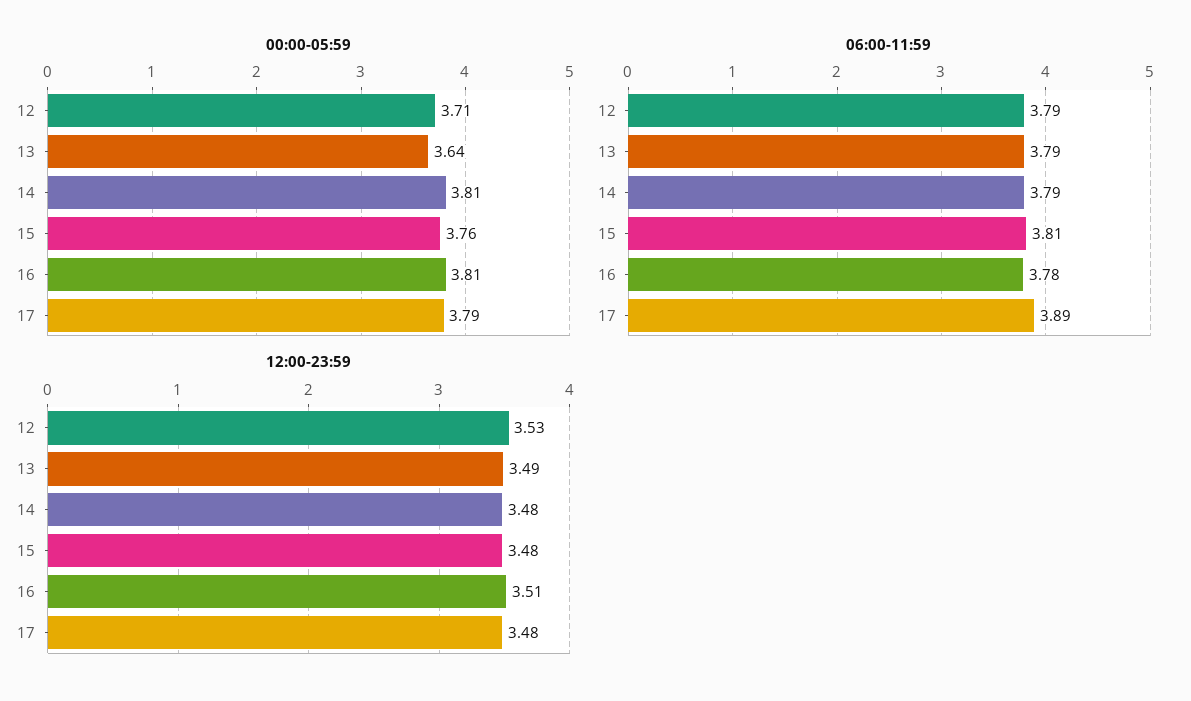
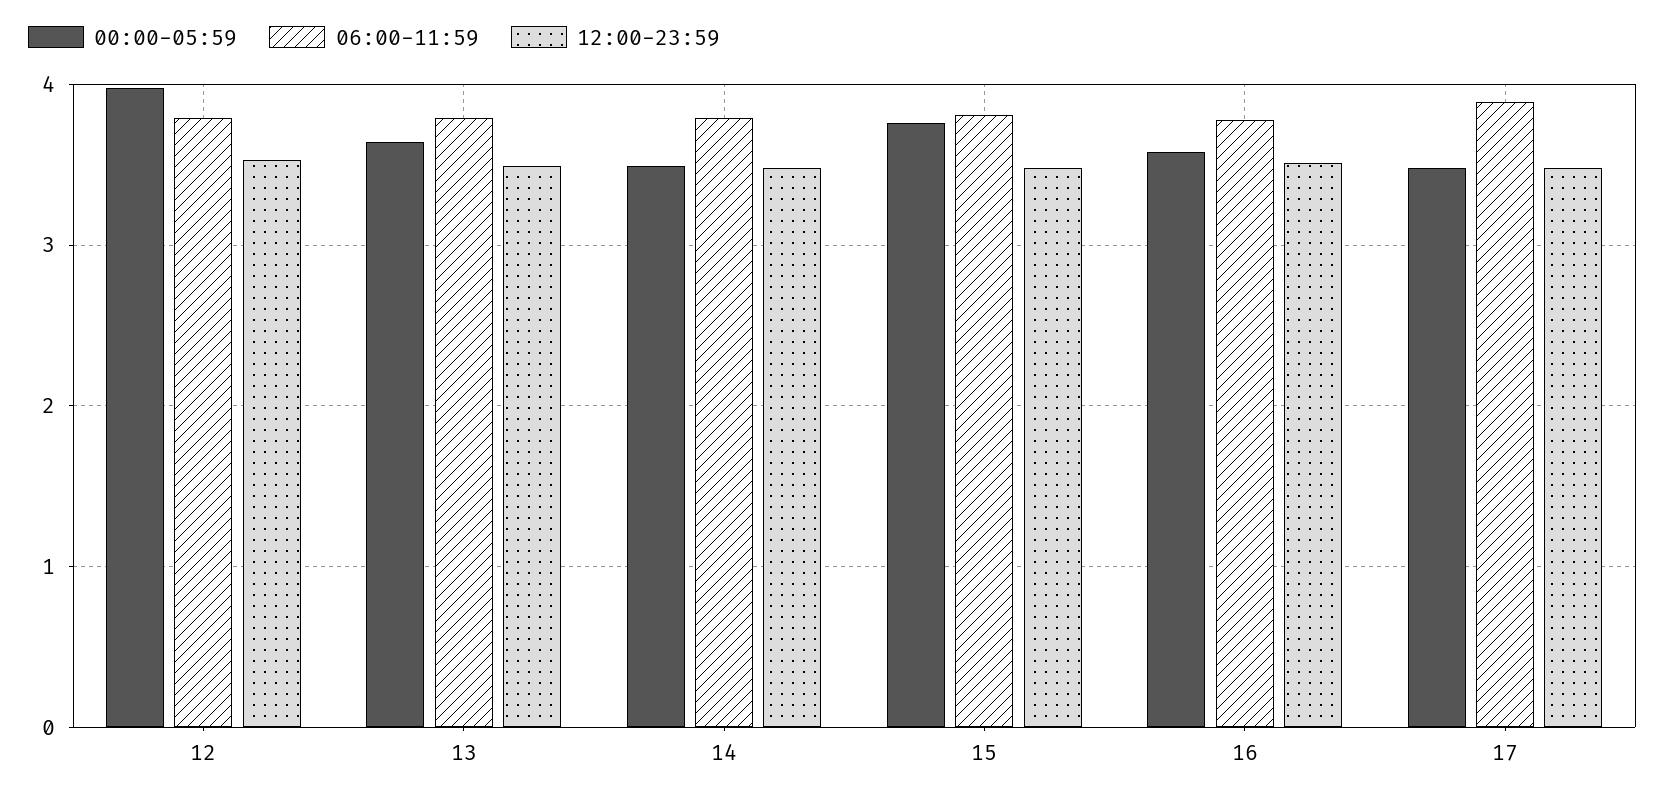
00:00-05:59, 12: 3.71 -> 4
00:00-05:59, 14: 3.81 -> 3.5
00:00-05:59, 16: 3.81 -> 3.6
00:00-05:59, 17: 3.79 -> 3.5

